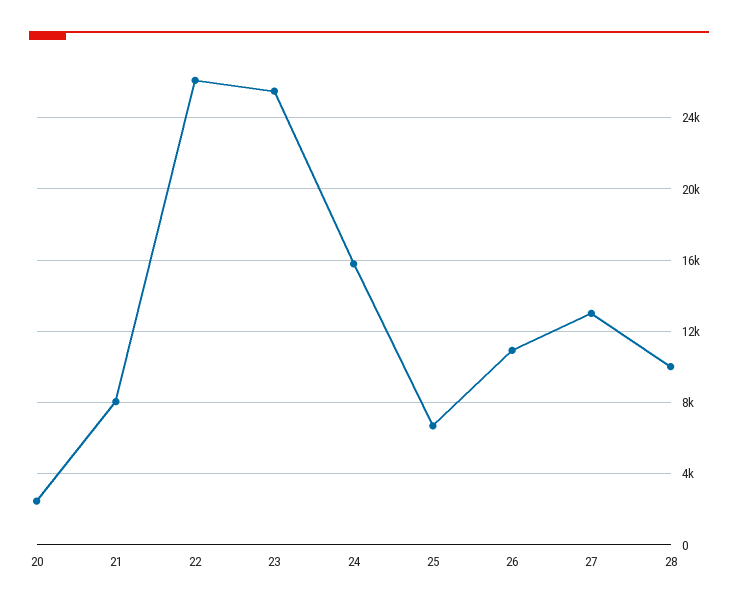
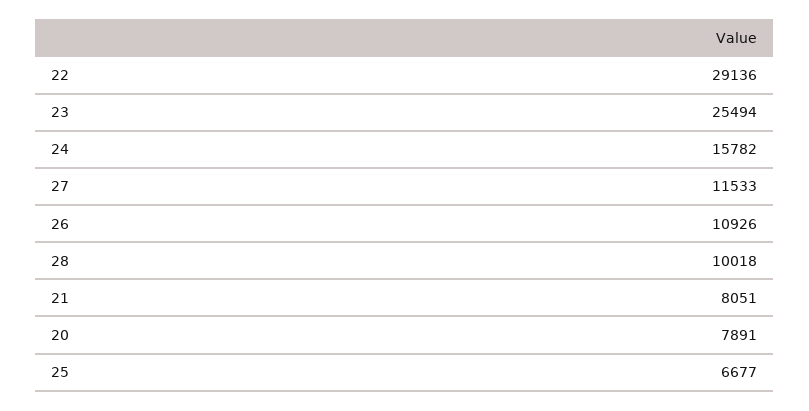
20: 2500 -> 7891
22: 26000 -> 29136
27: 13000 -> 11533

